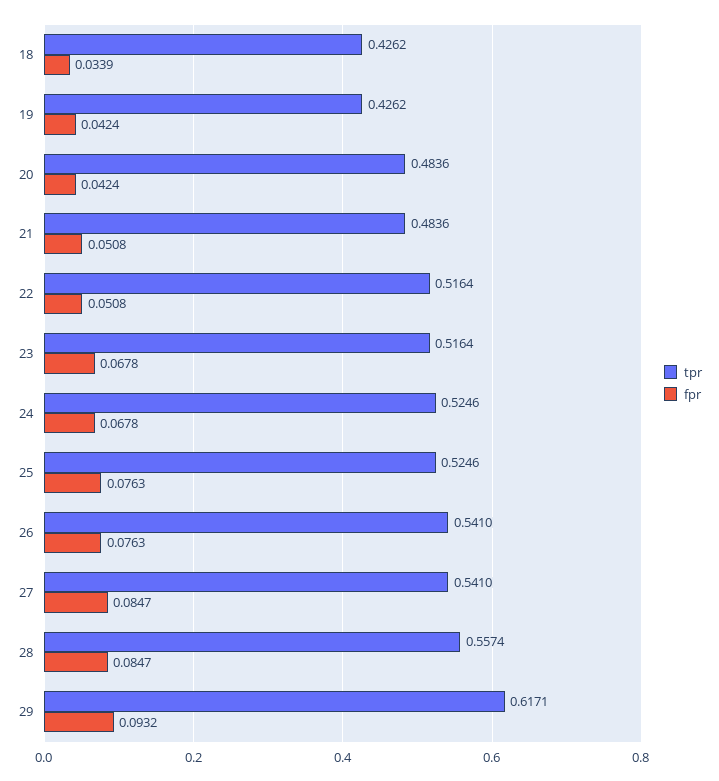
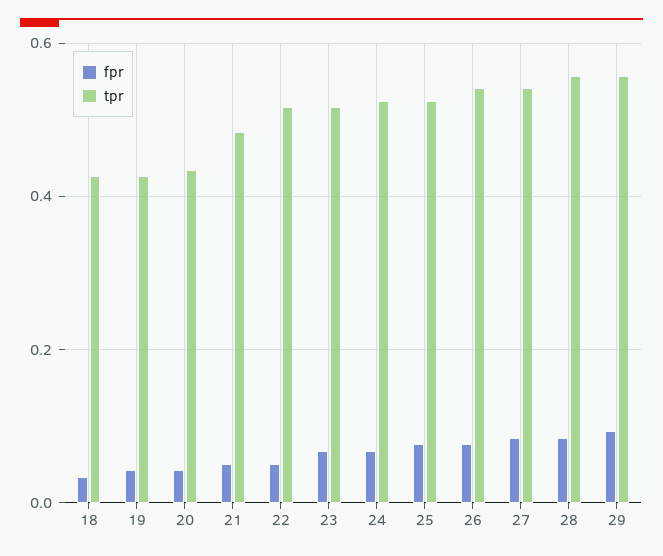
tpr, 20: 0.4836 -> 0.44
tpr, 29: 0.6171 -> 0.56

